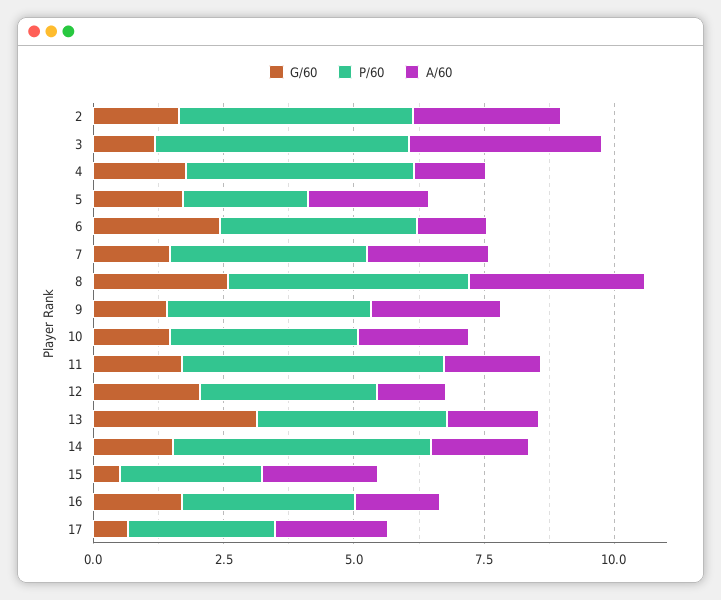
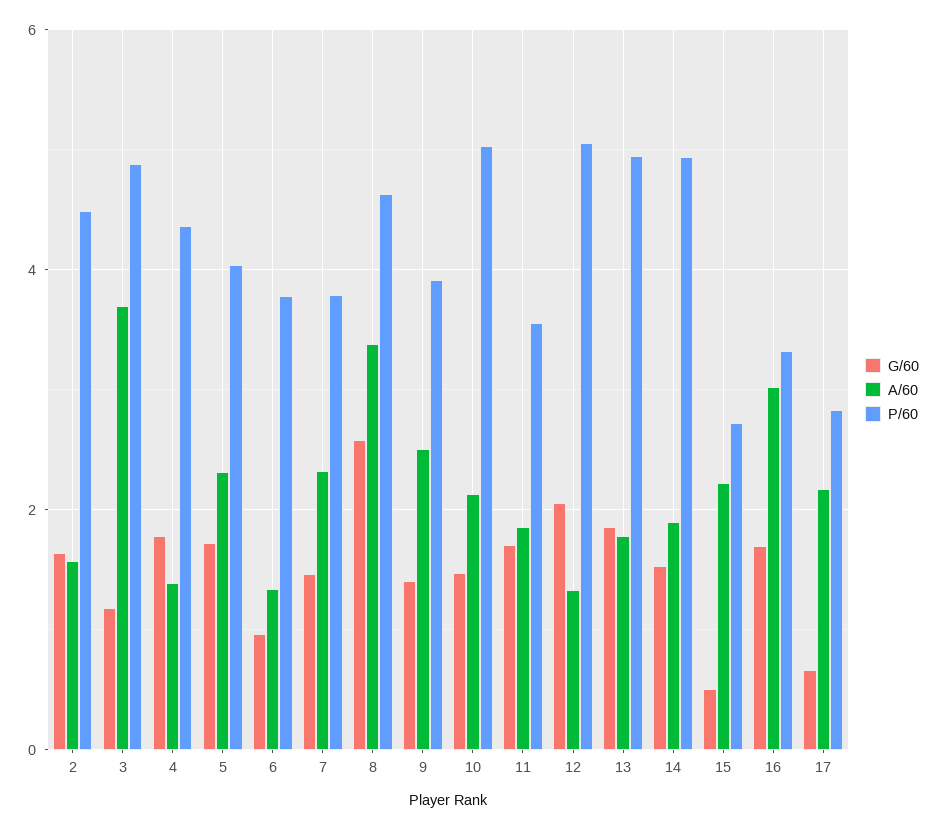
A/60, 2: 3 -> 1.6
P/60, 5: 2.5 -> 4
G/60, 6: 2.5 -> 1
P/60, 10: 3.5 -> 5
P/60, 11: 5 -> 3.6
P/60, 12: 3.5 -> 5
G/60, 13: 3 -> 1.8
P/60, 13: 3.5 -> 5
A/60, 16: 1.5 -> 3

